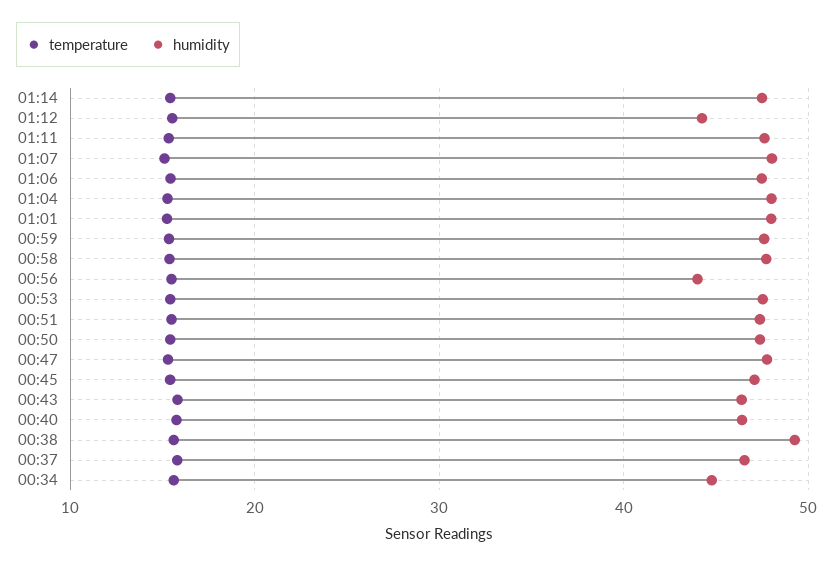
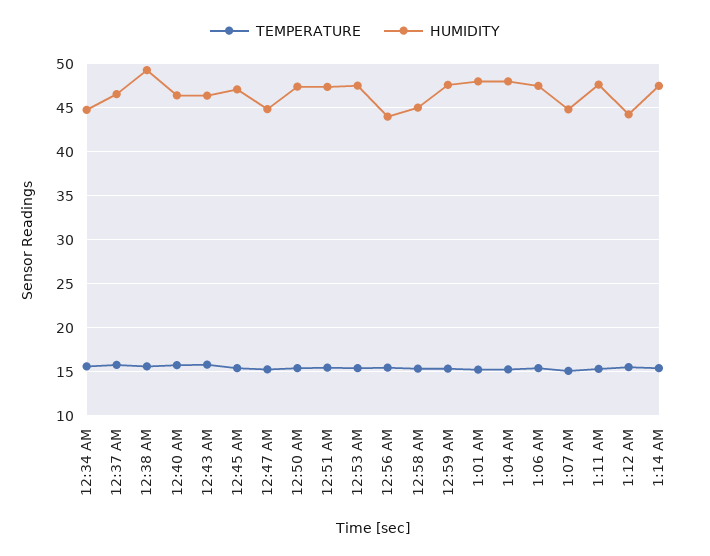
humidity, 01:07: 48 -> 45
humidity, 00:58: 48 -> 45
humidity, 00:47: 48 -> 45

